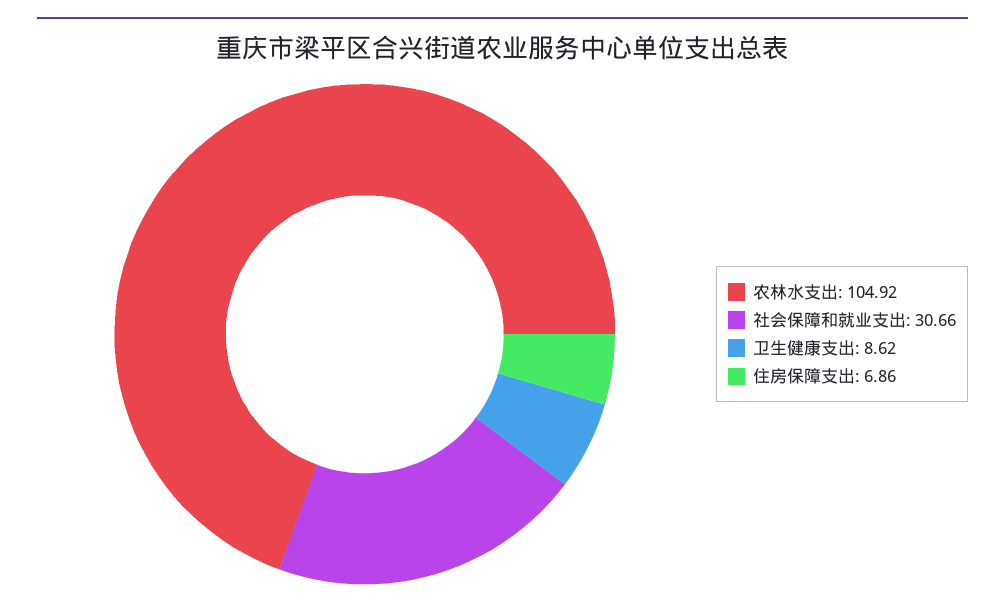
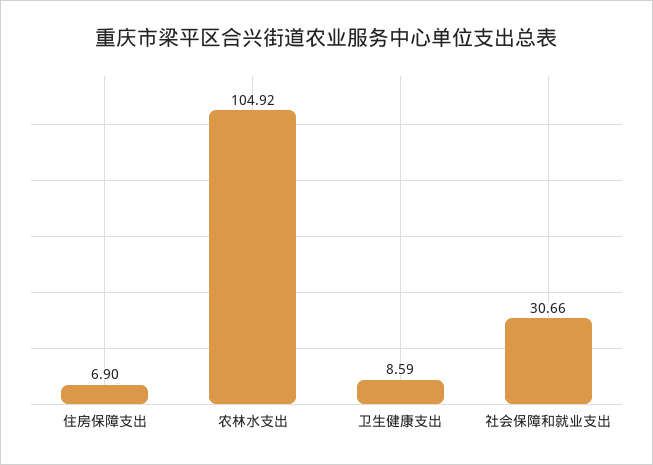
卫生健康支出: 8.62 -> 8.59
住房保障支出: 6.86 -> 6.9

